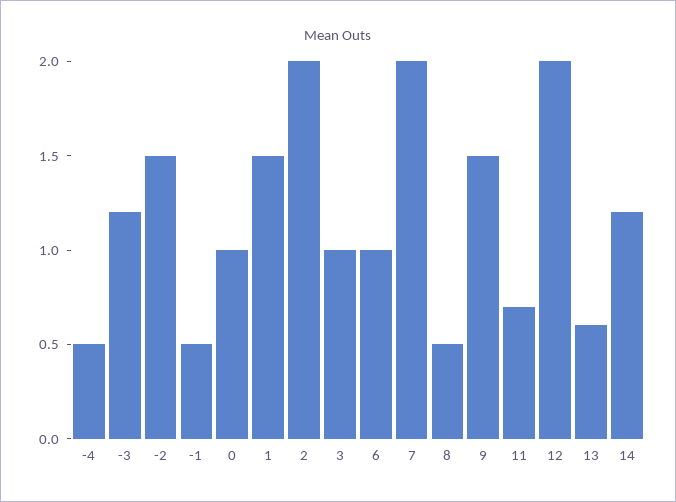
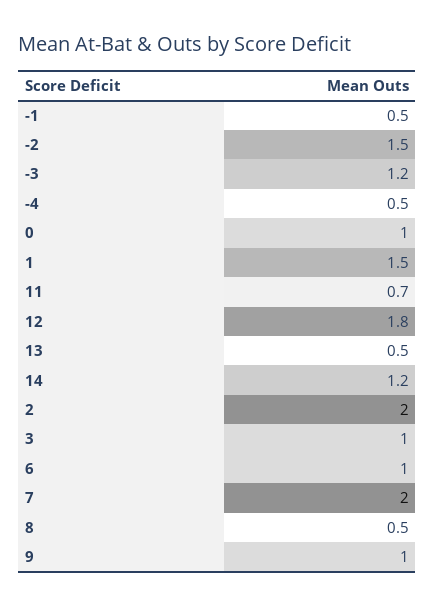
9: 1.5 -> 1
12: 2 -> 1.8
13: 0.6 -> 0.5

